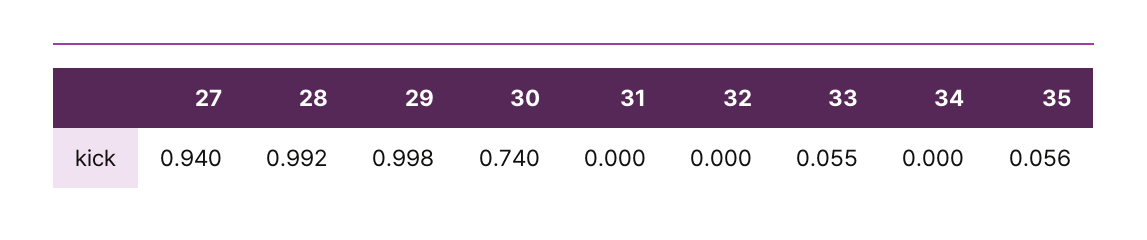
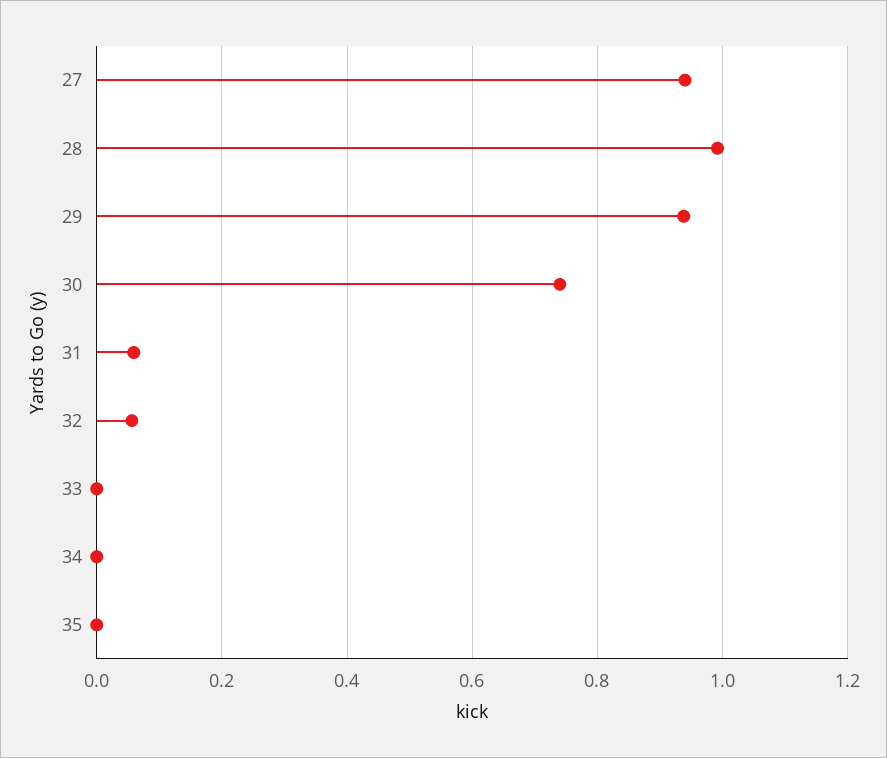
29: 0.998 -> 0.94
31: 0 -> 0.06
32: 0 -> 0.06
33: 0.055 -> 0
35: 0.056 -> 0

